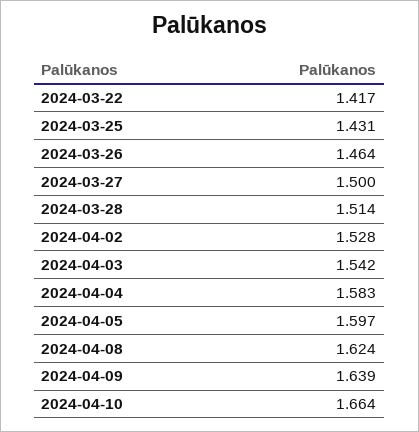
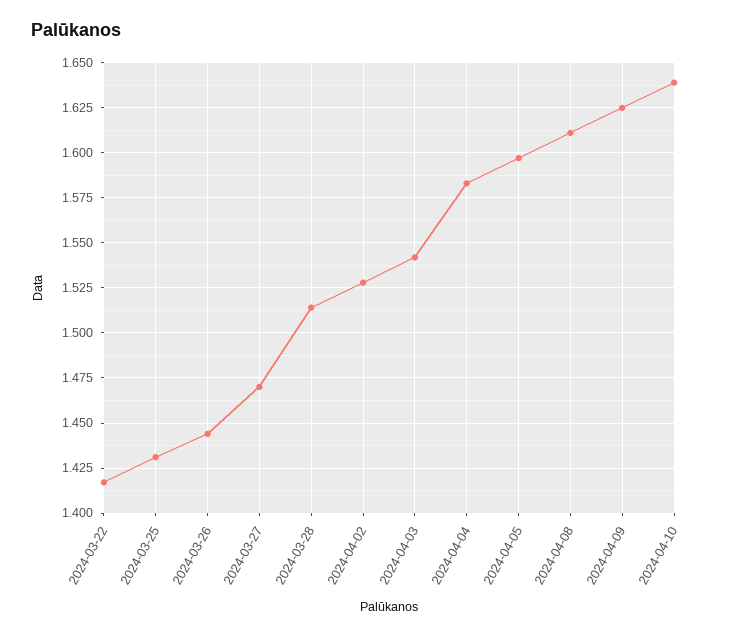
2024-03-26: 1.464 -> 1.445
2024-03-27: 1.5 -> 1.47
2024-04-08: 1.624 -> 1.61
2024-04-09: 1.639 -> 1.625
2024-04-10: 1.664 -> 1.64

